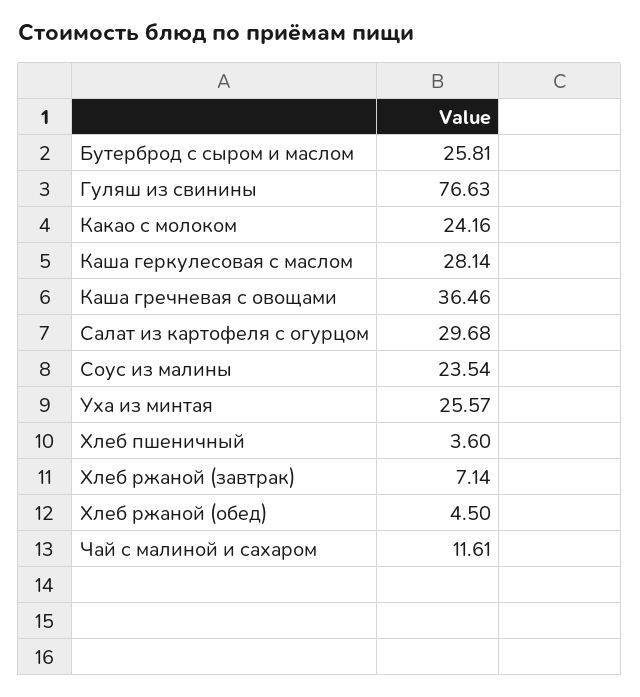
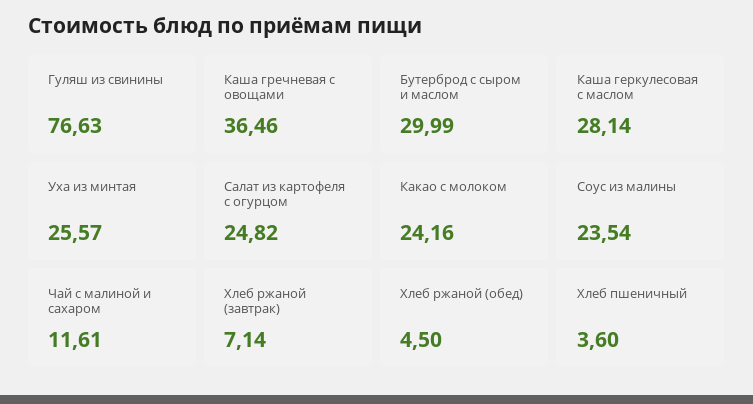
Бутерброд с сыром и маслом: 25.81 -> 29.99
Салат из картофеля с огурцом: 29.68 -> 24.82

